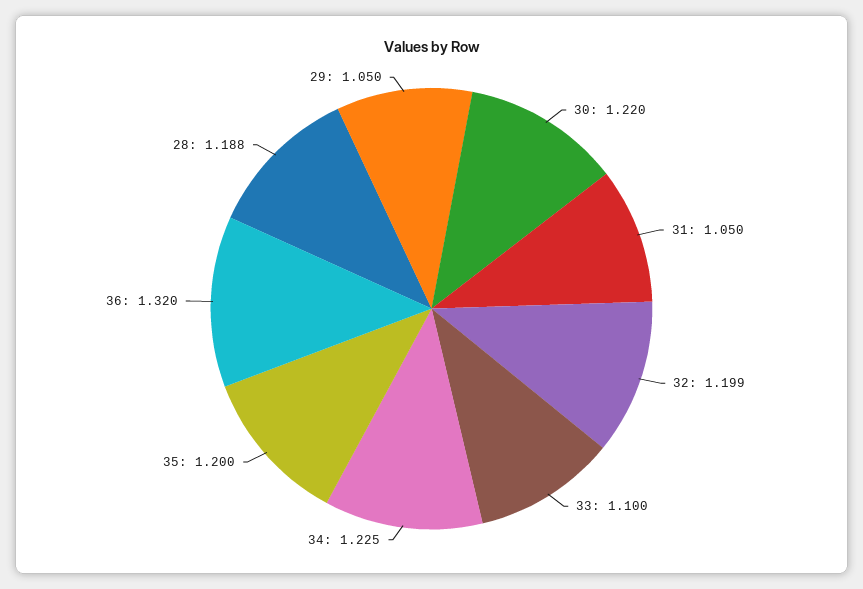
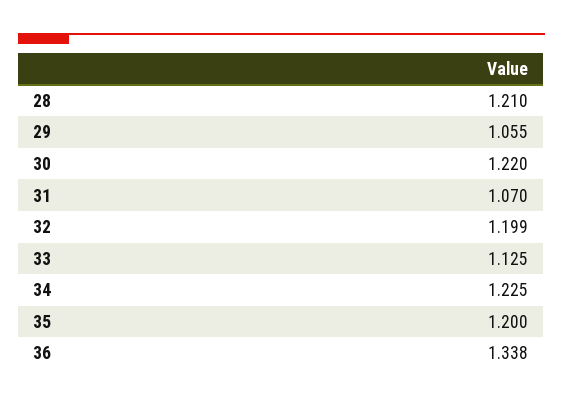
31: 1.05 -> 1.07
33: 1.1 -> 1.125
36: 1.32 -> 1.338
28: 1.188 -> 1.21
29: 1.05 -> 1.055

